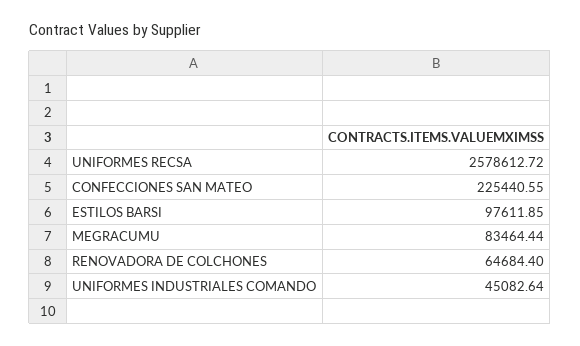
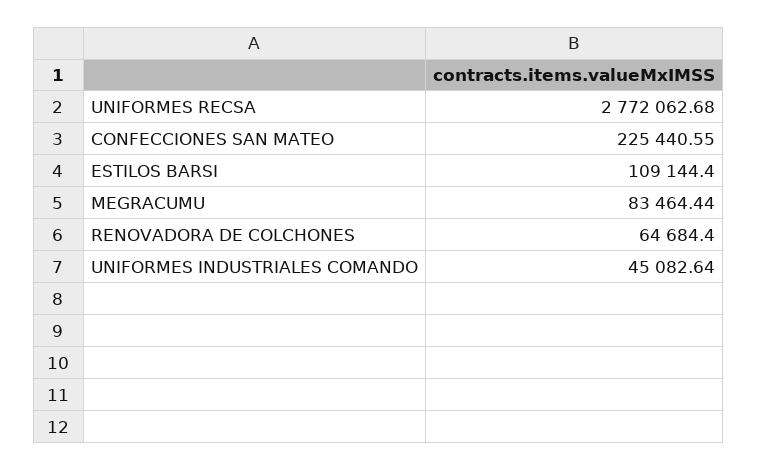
UNIFORMES RECSA: 2578612.72 -> 2772062.68
ESTILOS BARSI: 97611.85 -> 109144.4

